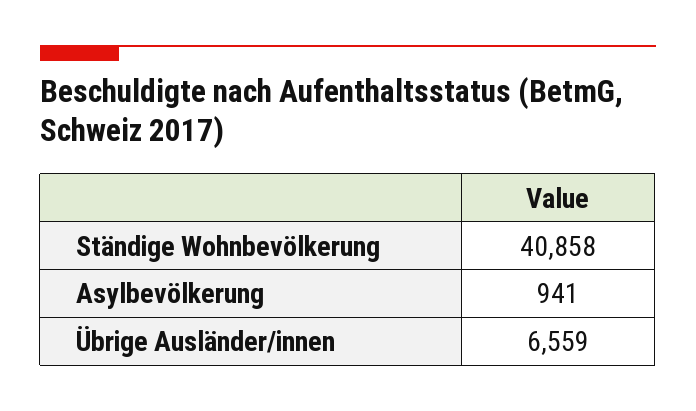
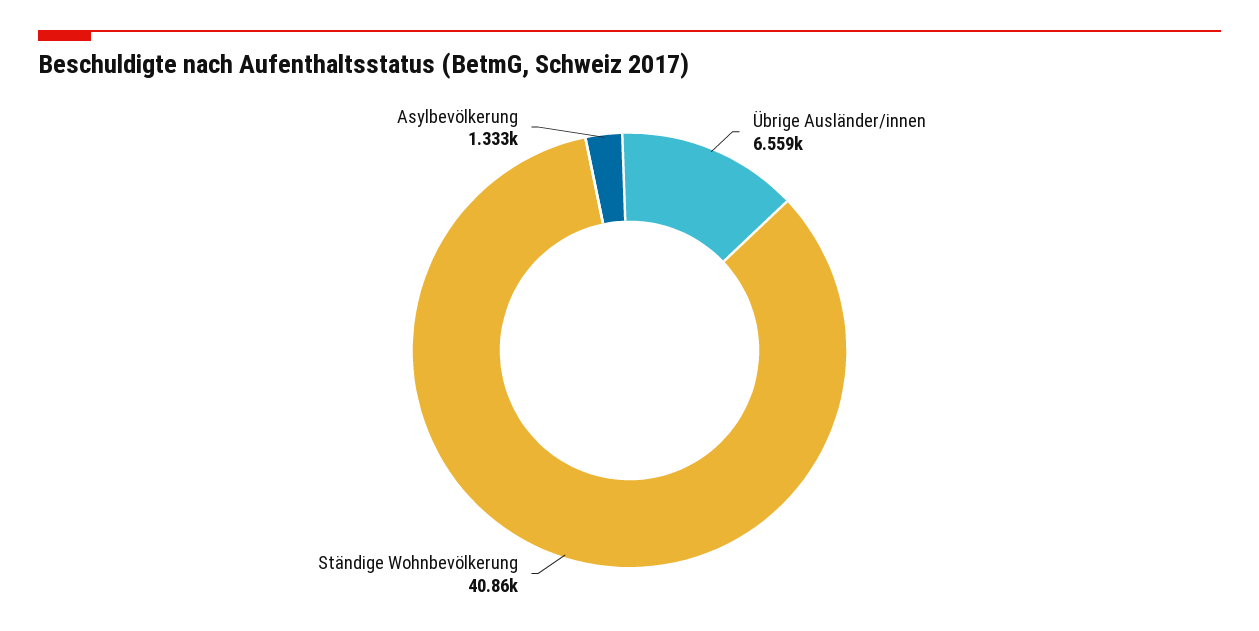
Asylbevölkerung: 941 -> 1333

